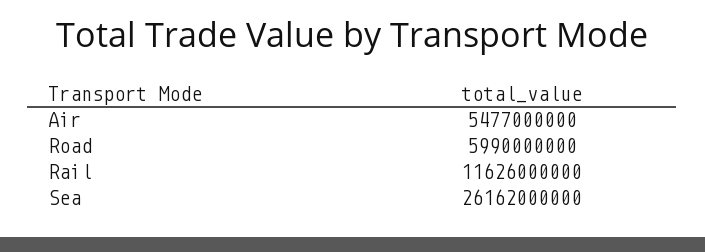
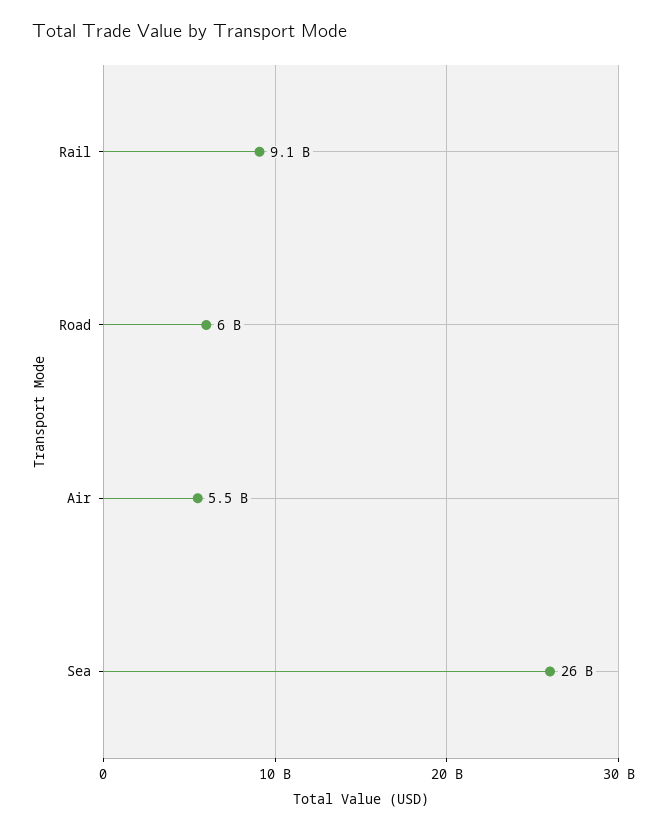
Rail: 11626000000 -> 9100000000

